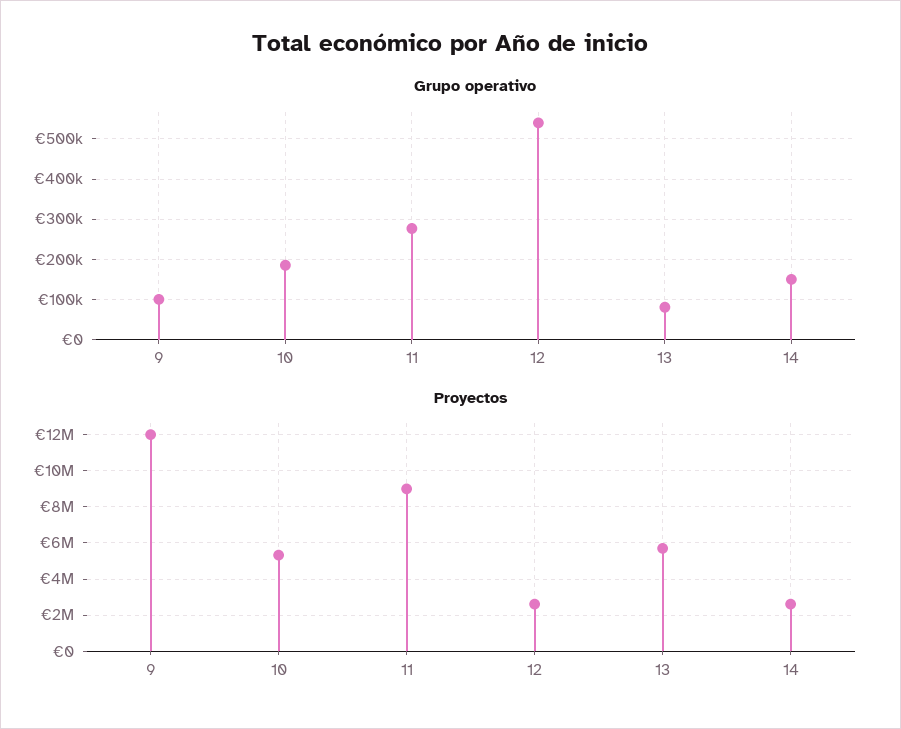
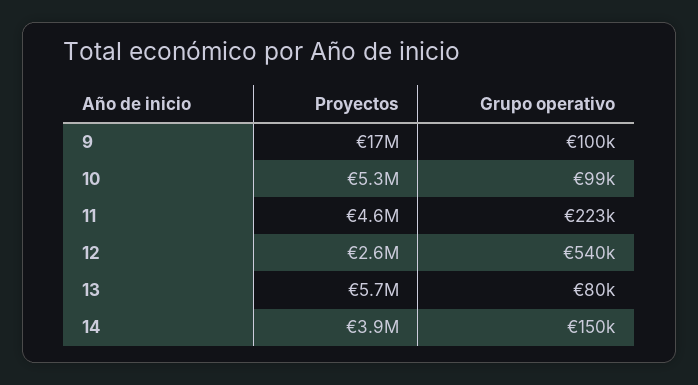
Grupo operativo, 10: 180000 -> 99000
Grupo operativo, 11: 280000 -> 223000
Proyectos, 9: 12000000 -> 17000000
Proyectos, 11: 9000000 -> 4600000
Proyectos, 14: 2500000 -> 3900000

